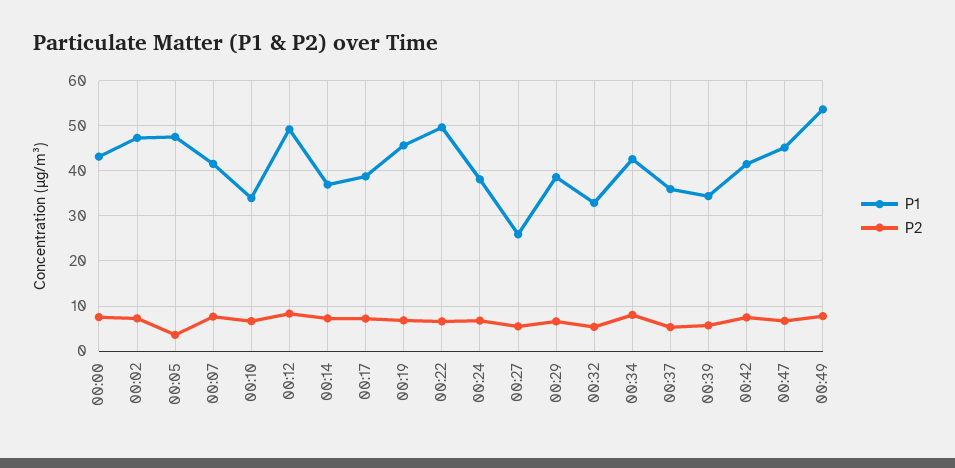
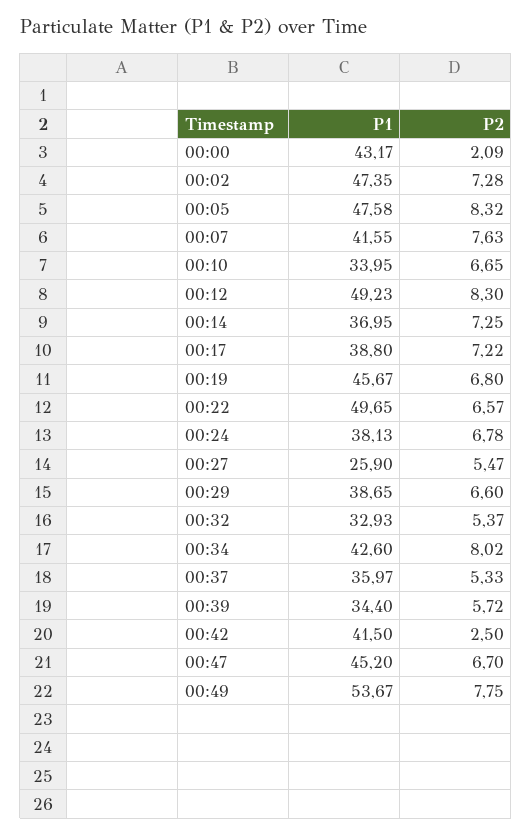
P2, 00:00: 8 -> 2.09
P2, 00:05: 4 -> 8.32
P2, 00:42: 8 -> 2.5

